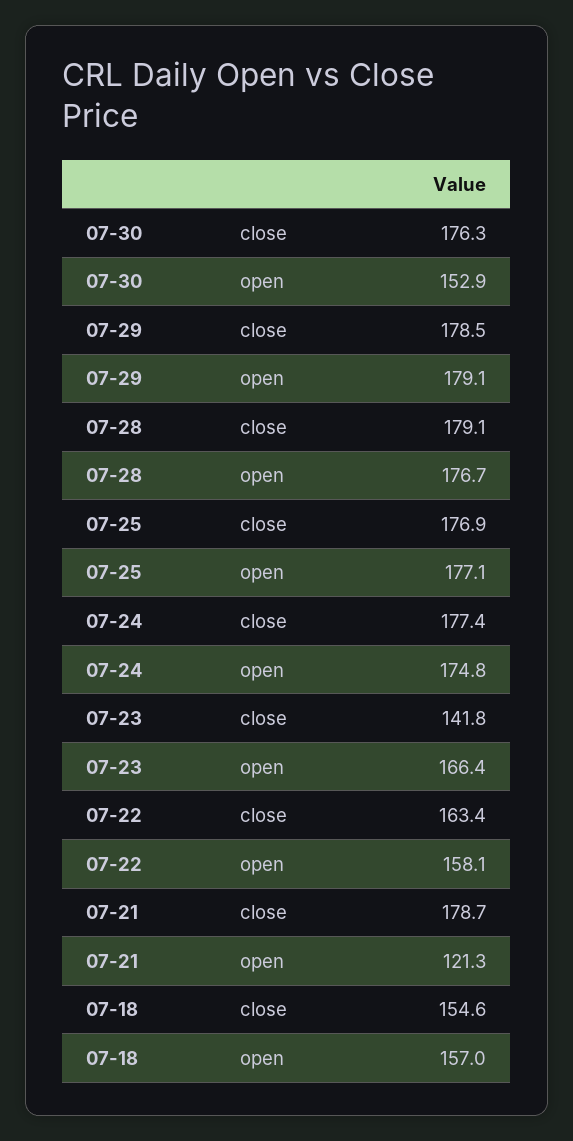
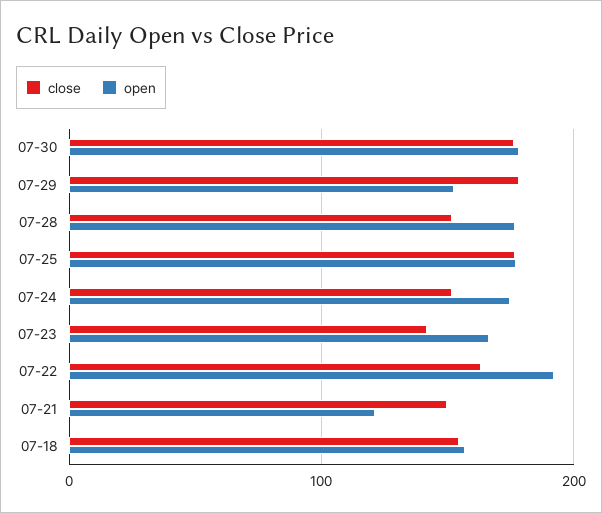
open, 07-30: 152.9 -> 180
open, 07-29: 179.1 -> 150
close, 07-28: 179.1 -> 150
close, 07-24: 177.4 -> 150
open, 07-22: 158.1 -> 190
close, 07-21: 178.7 -> 150

